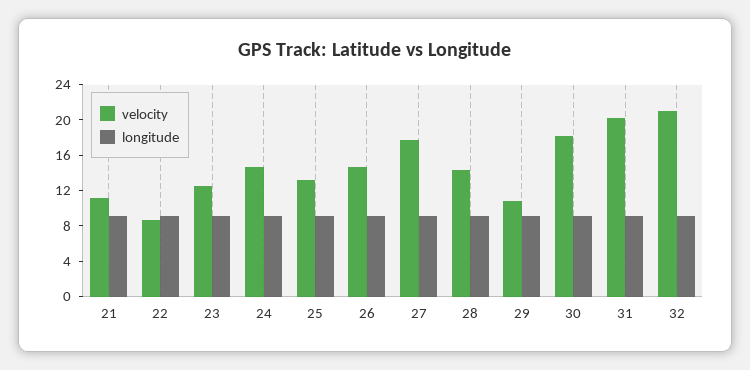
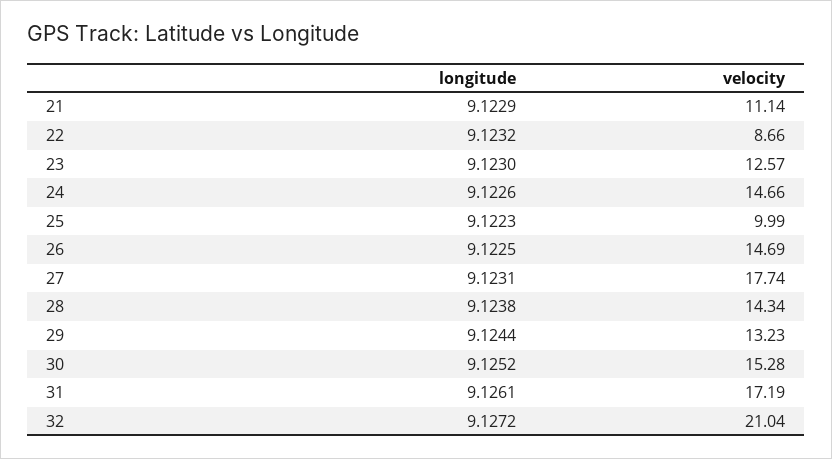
velocity, 25: 13 -> 9.99
velocity, 29: 11 -> 13.23
velocity, 30: 18 -> 15.28
velocity, 31: 20 -> 17.19

